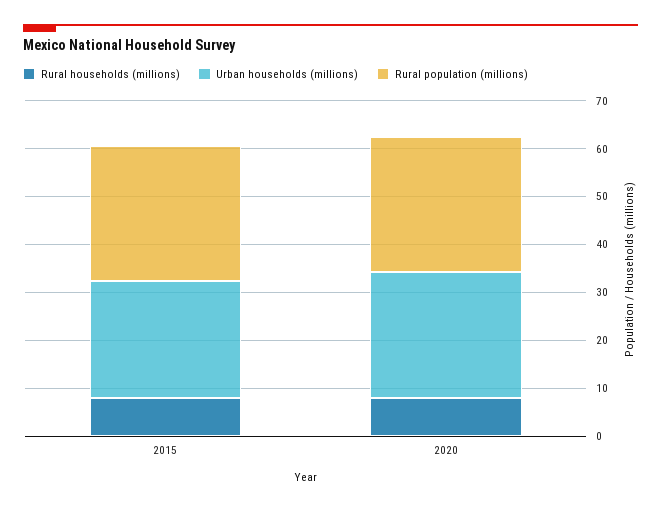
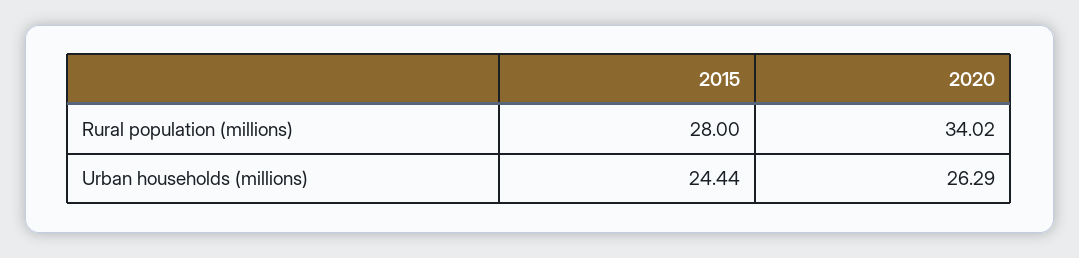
Rural households (millions), 2015: 8 -> none
Rural households (millions), 2020: 8 -> none
Rural population (millions), 2020: 28 -> 34.02

